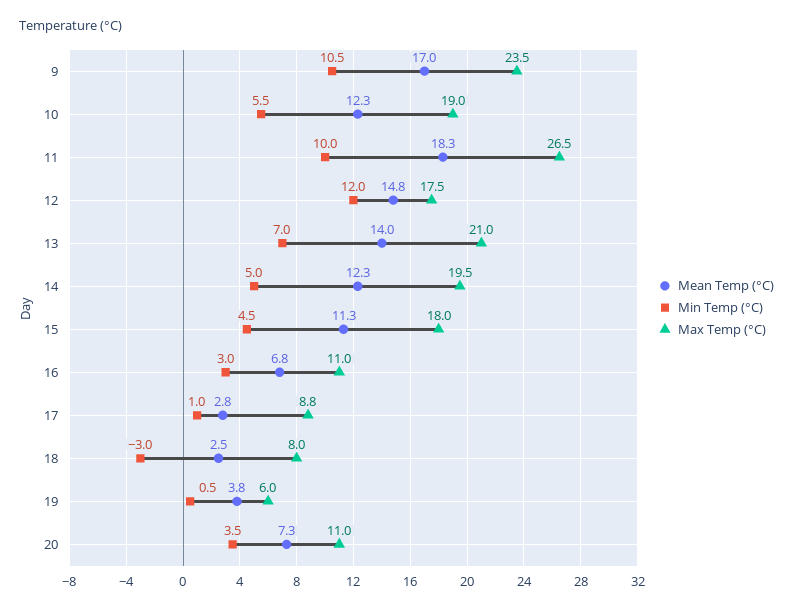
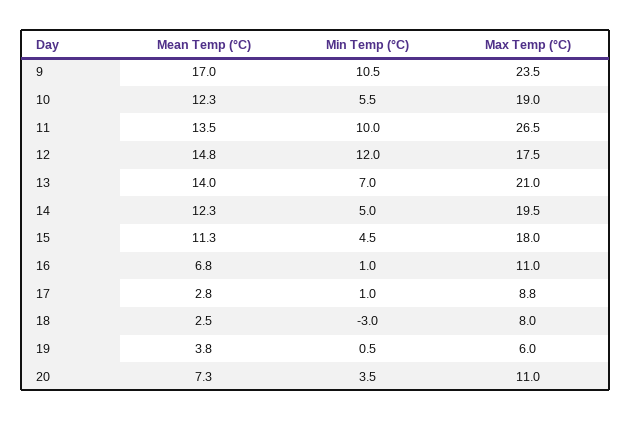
Mean Temp (°C), 11: 18.3 -> 13.5
Min Temp (°C), 16: 3 -> 1

